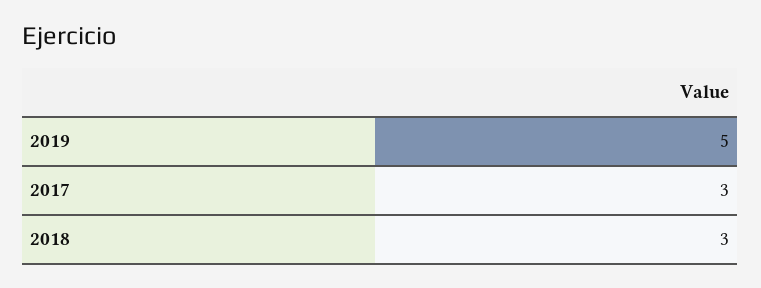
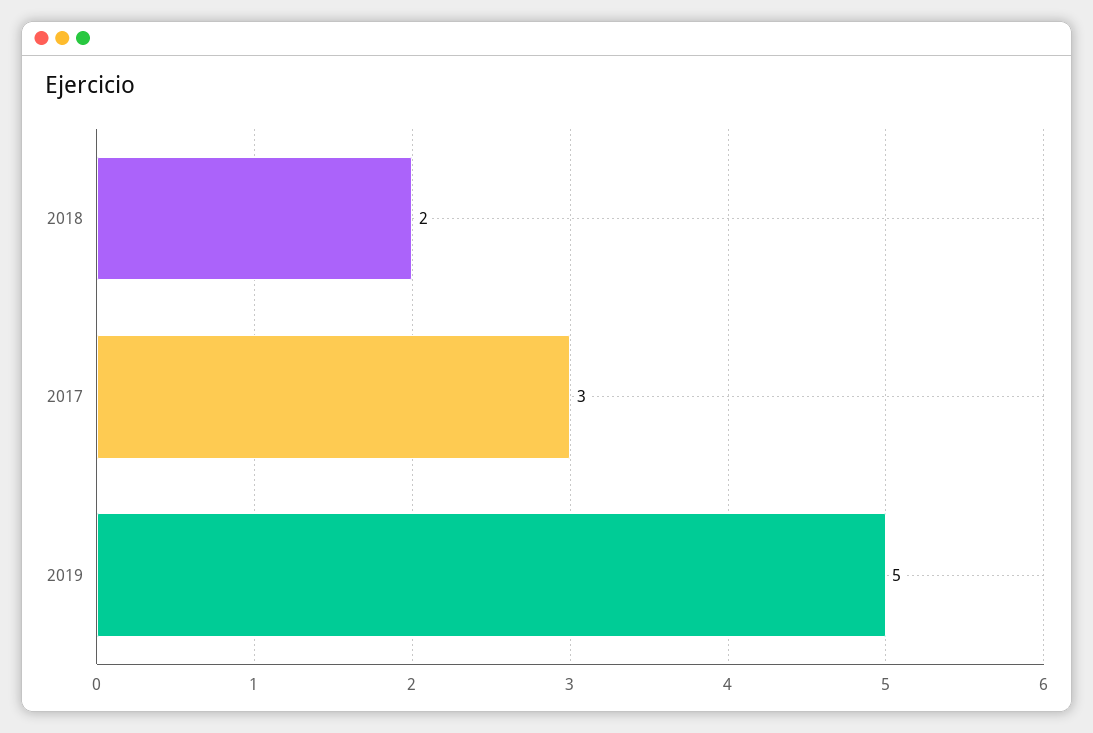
2018: 3 -> 2

